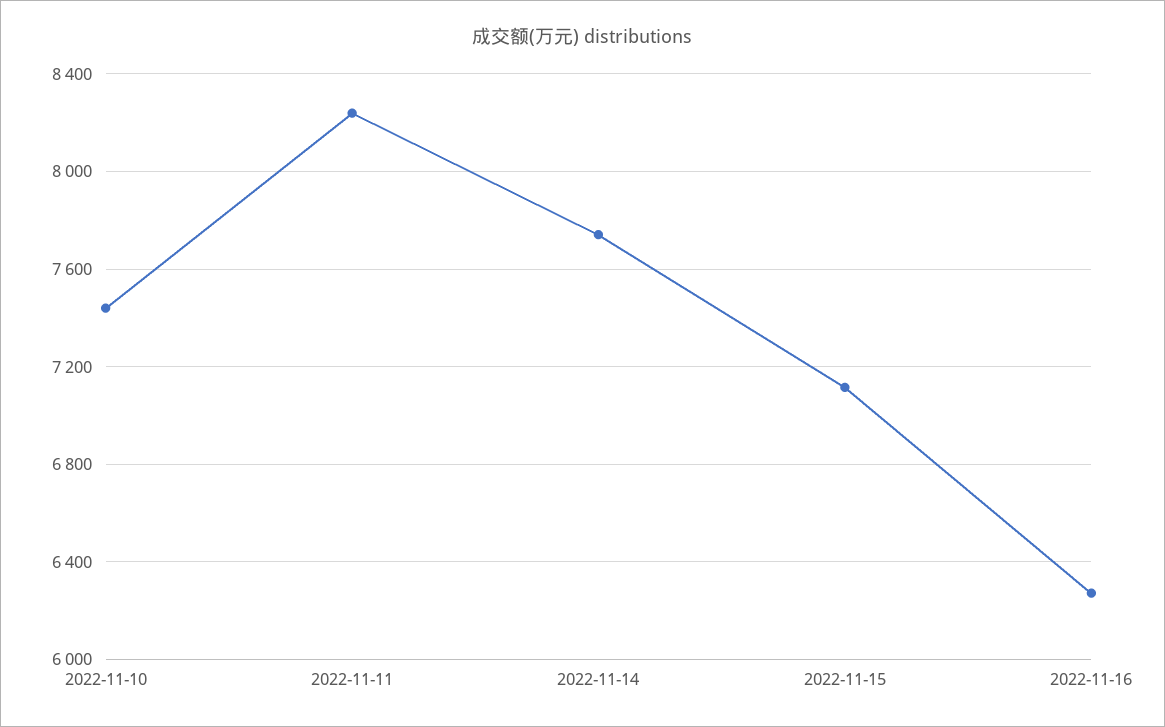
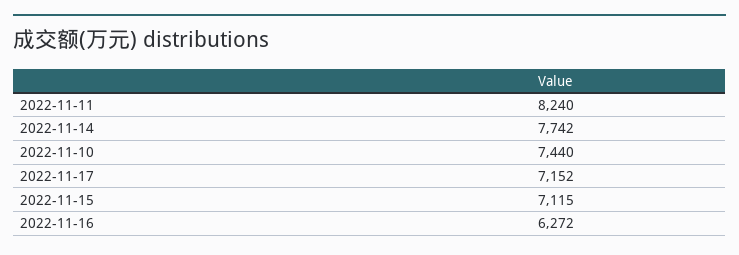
2022-11-17: none -> 7152

